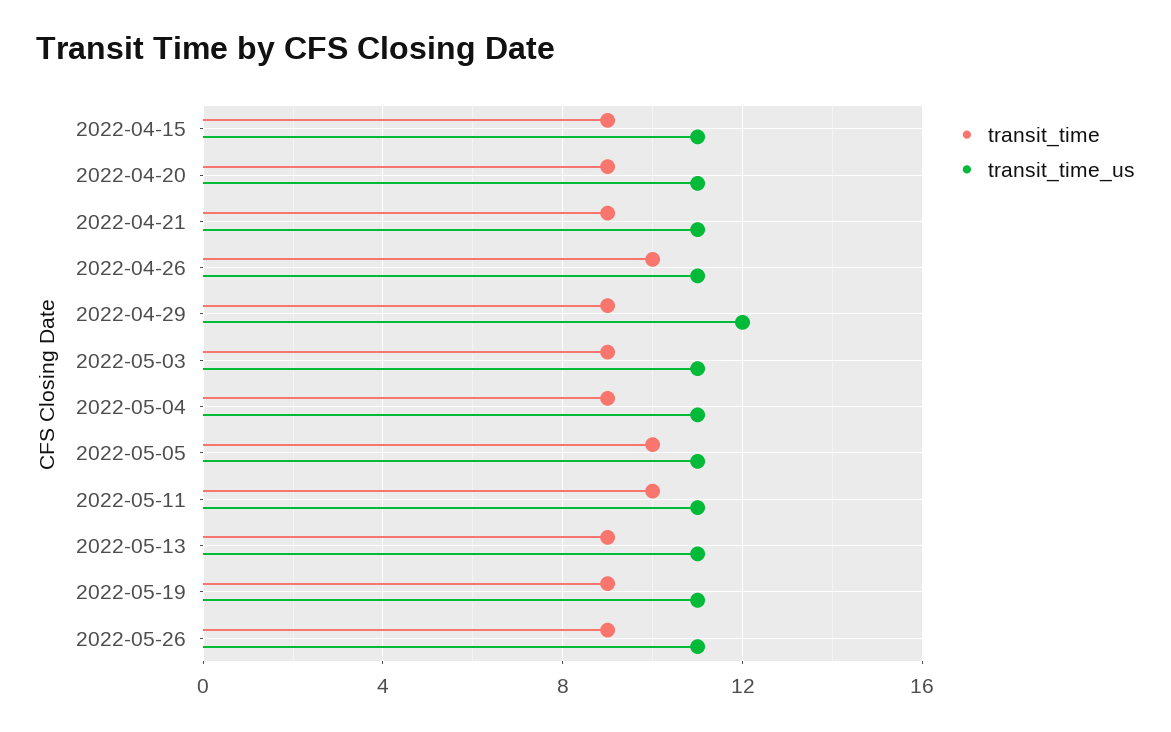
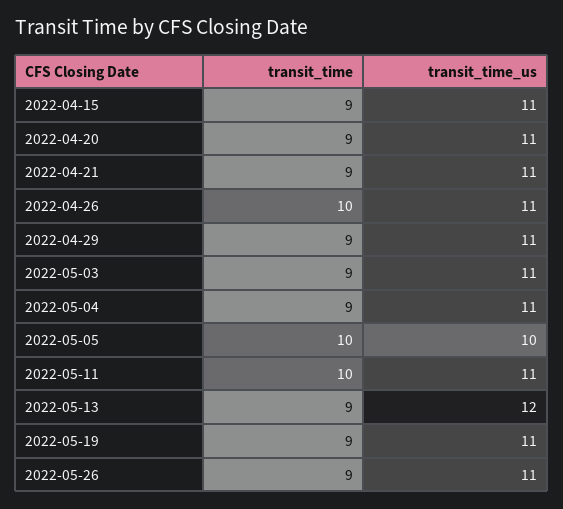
transit_time_us, 2022-04-29: 12 -> 11
transit_time_us, 2022-05-05: 11 -> 10
transit_time_us, 2022-05-13: 11 -> 12

